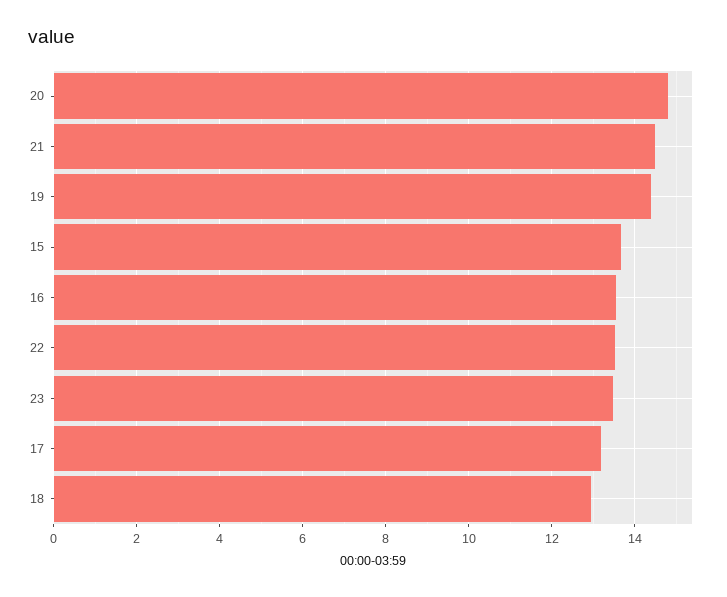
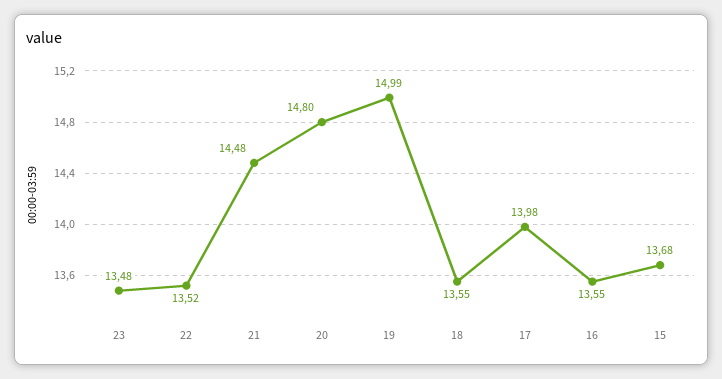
19: 14.4 -> 14.99
17: 13.2 -> 13.98
18: 13 -> 13.55

